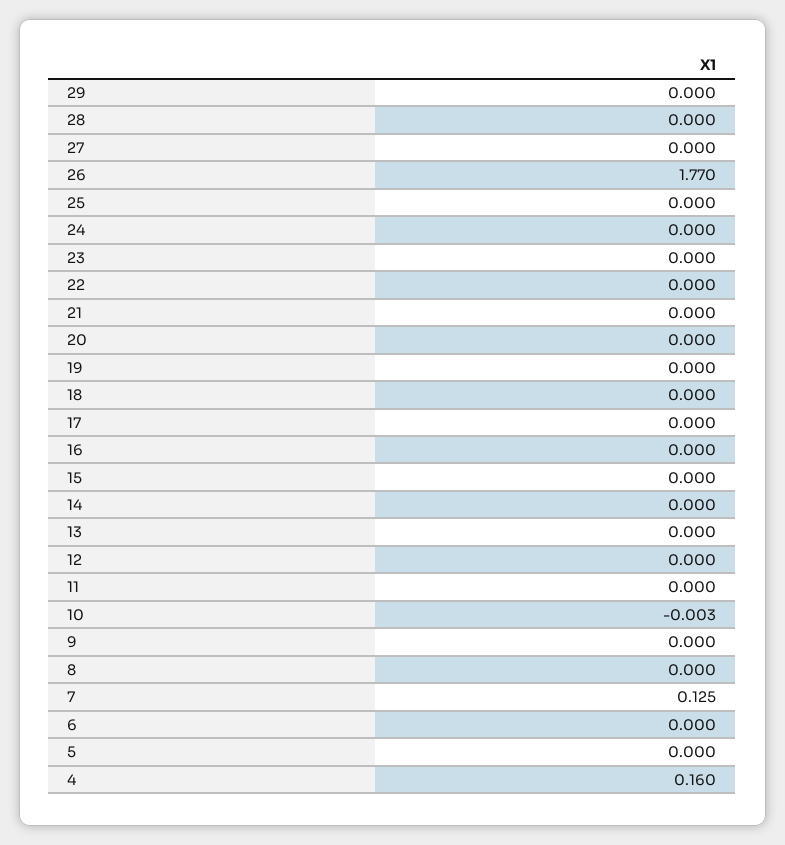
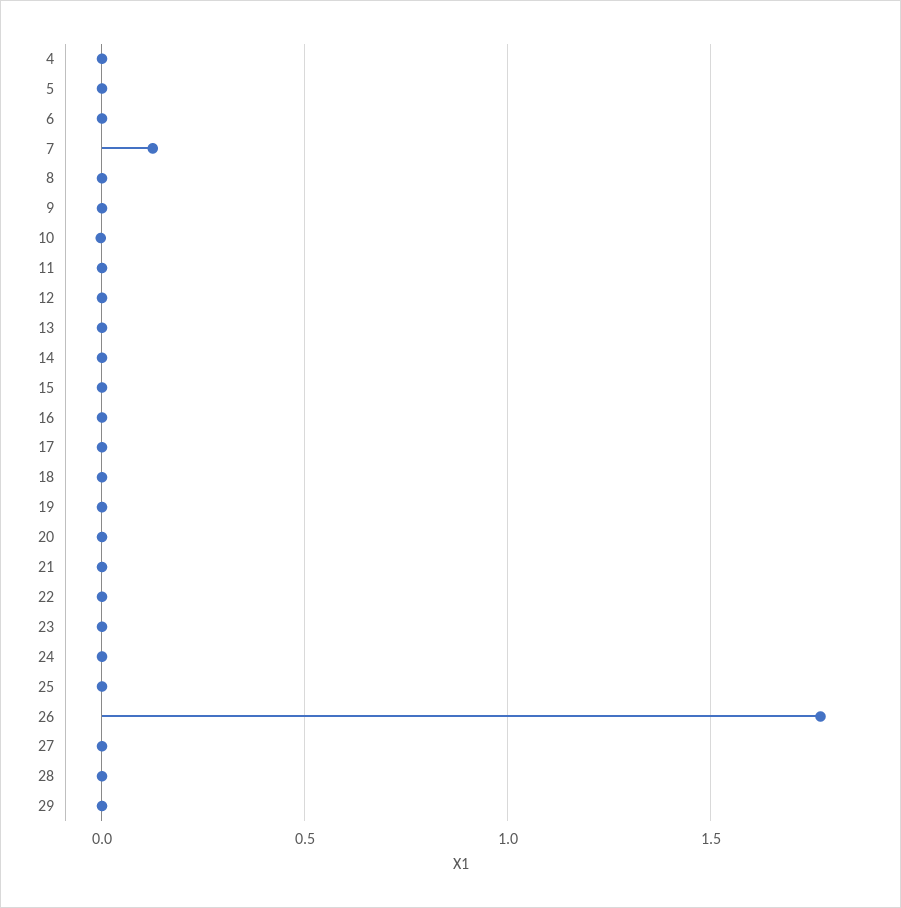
4: 0.16 -> 0

